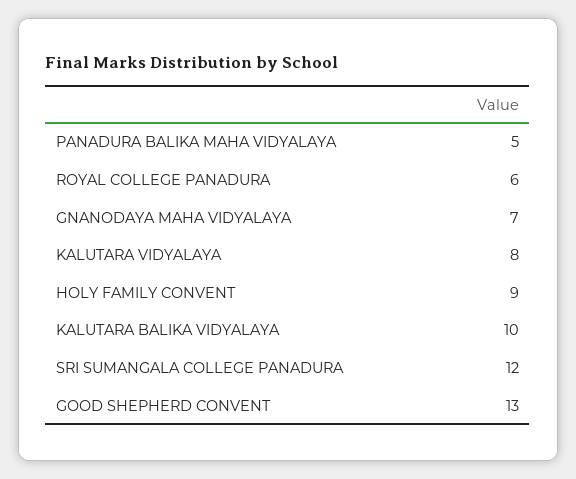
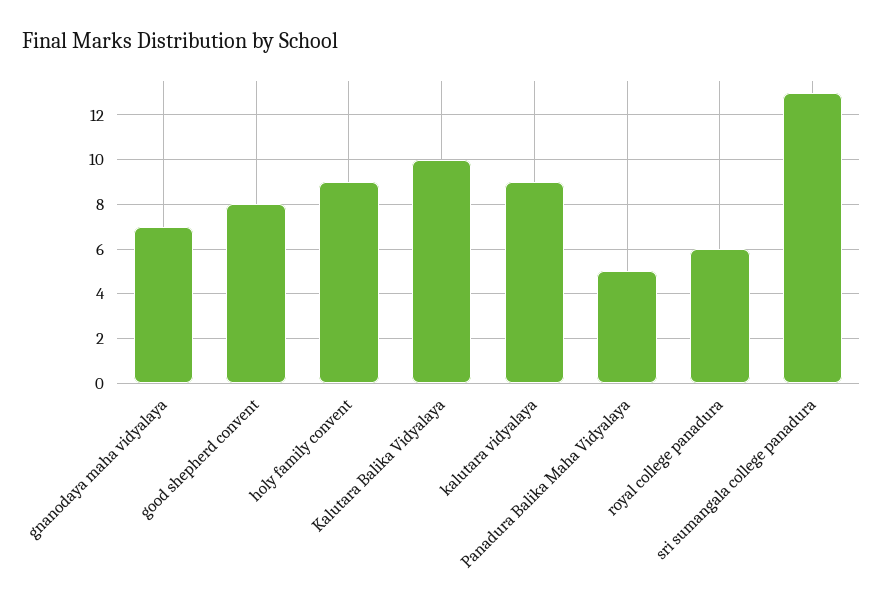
KALUTARA VIDYALAYA: 8 -> 9
SRI SUMANGALA COLLEGE PANADURA: 12 -> 13
GOOD SHEPHERD CONVENT: 13 -> 8

